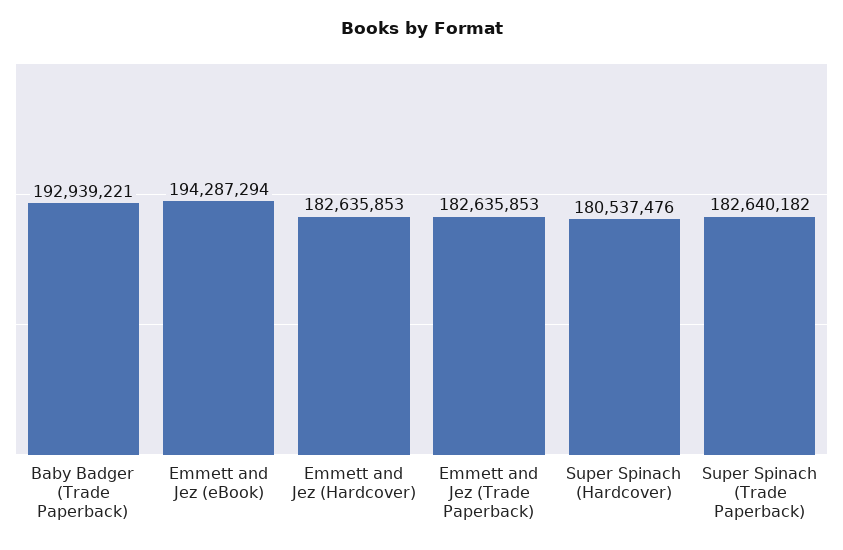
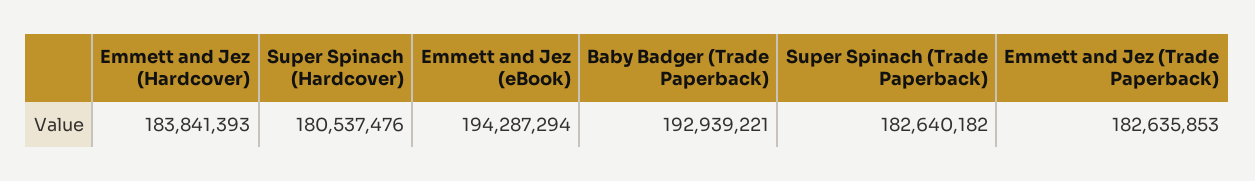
Emmett and Jez (Hardcover): 182635853 -> 183841393

